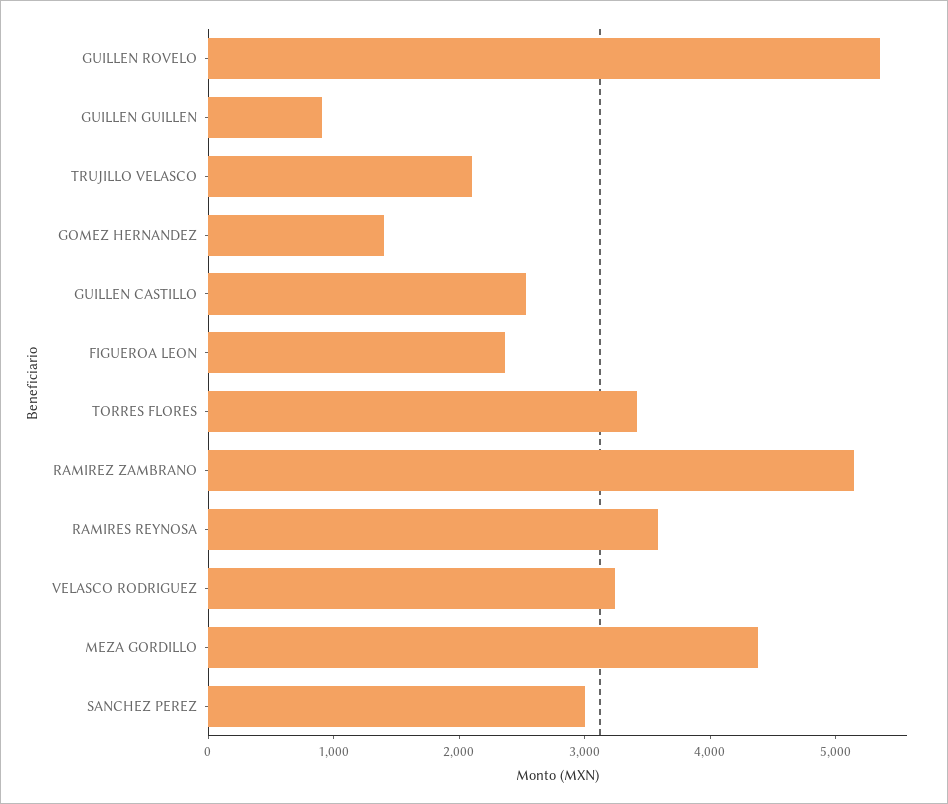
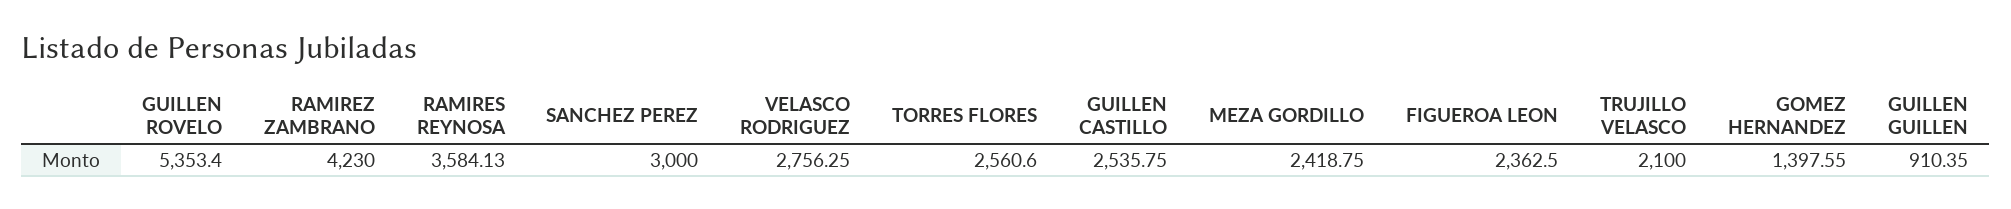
TORRES FLORES: 3400 -> 2560.6
RAMIREZ ZAMBRANO: 5200 -> 4230
VELASCO RODRIGUEZ: 3200 -> 2756.25
MEZA GORDILLO: 4400 -> 2418.75

